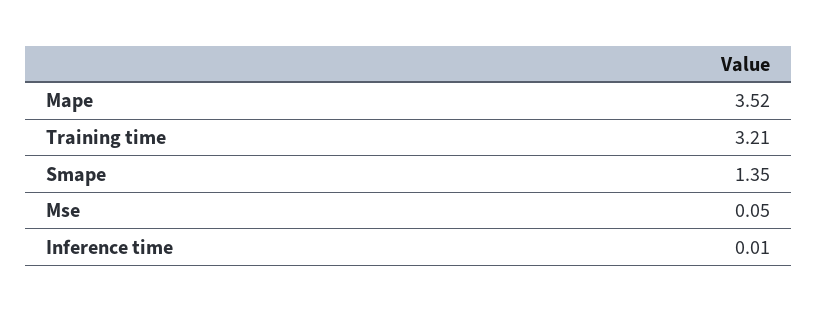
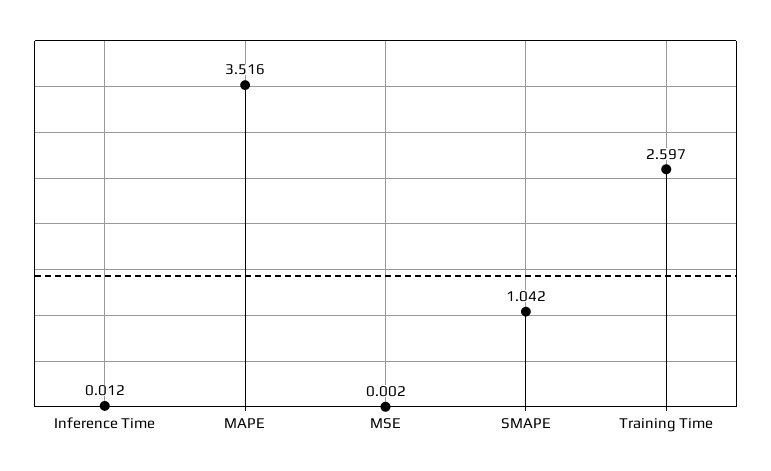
Training time: 3.21 -> 2.597
Smape: 1.35 -> 1.042
Mse: 0.05 -> 0.002

